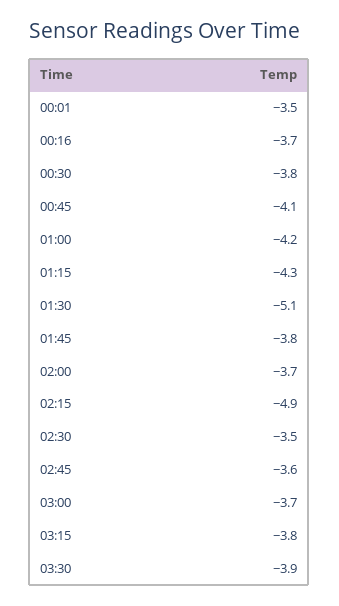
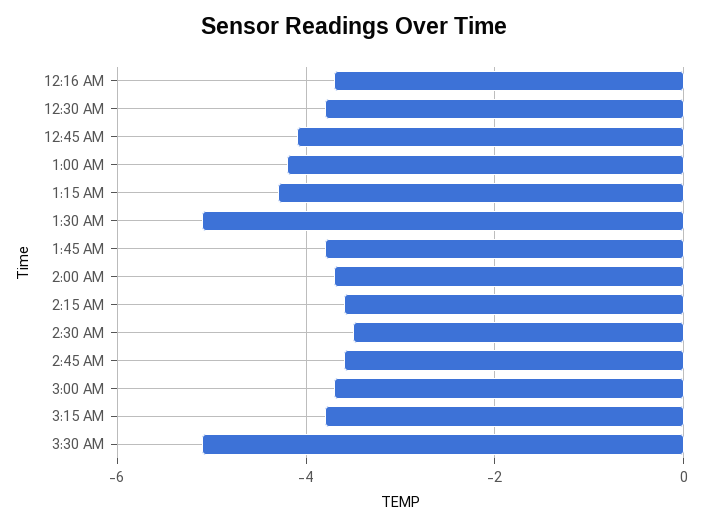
00:01: -3.5 -> none
02:15: -4.9 -> -3.5
03:30: -3.9 -> -5

